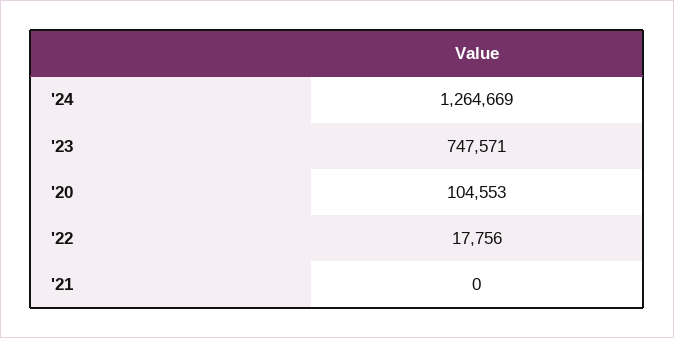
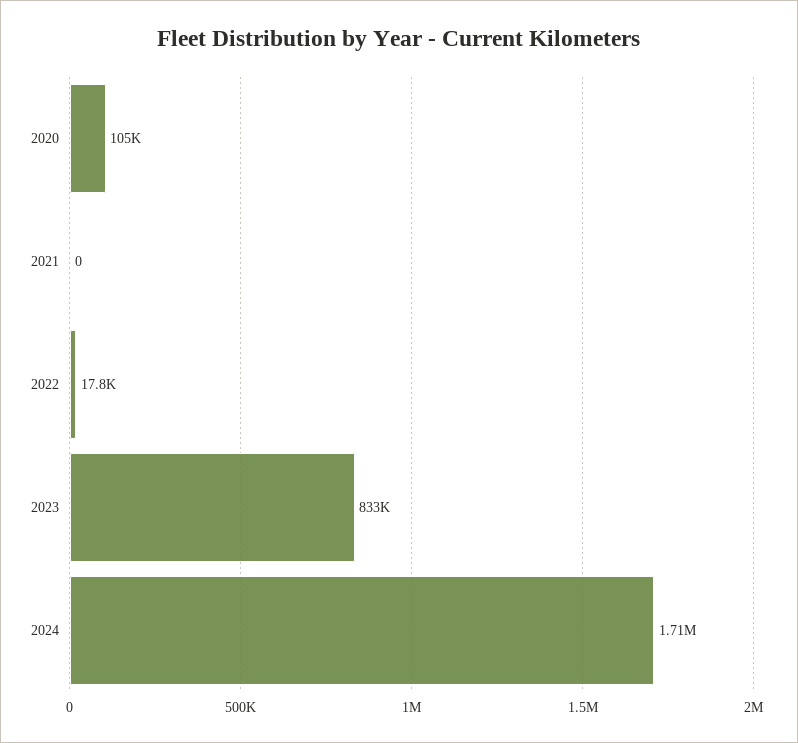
'24: 1264669 -> 1710000
'23: 747571 -> 833000

